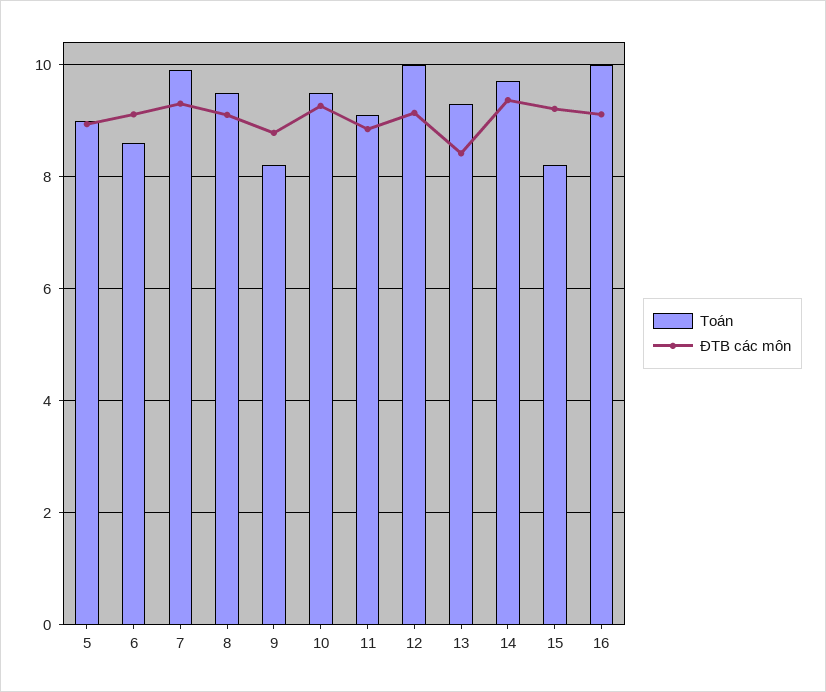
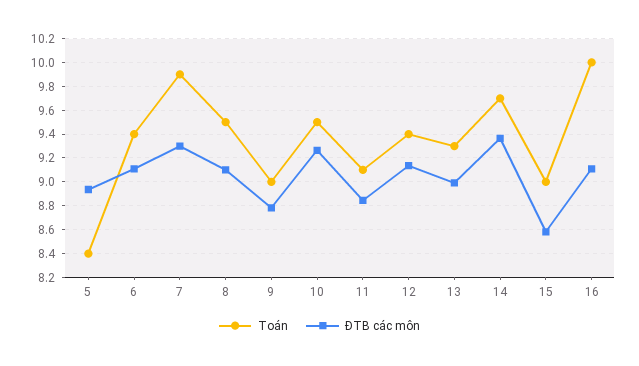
Toán, 5: 9 -> 8.4
Toán, 6: 8.6 -> 9.4
Toán, 9: 8.2 -> 9
Toán, 12: 10 -> 9.4
ĐTB các môn, 13: 8.4 -> 9
Toán, 15: 8.2 -> 9
ĐTB các môn, 15: 9.2 -> 8.6

